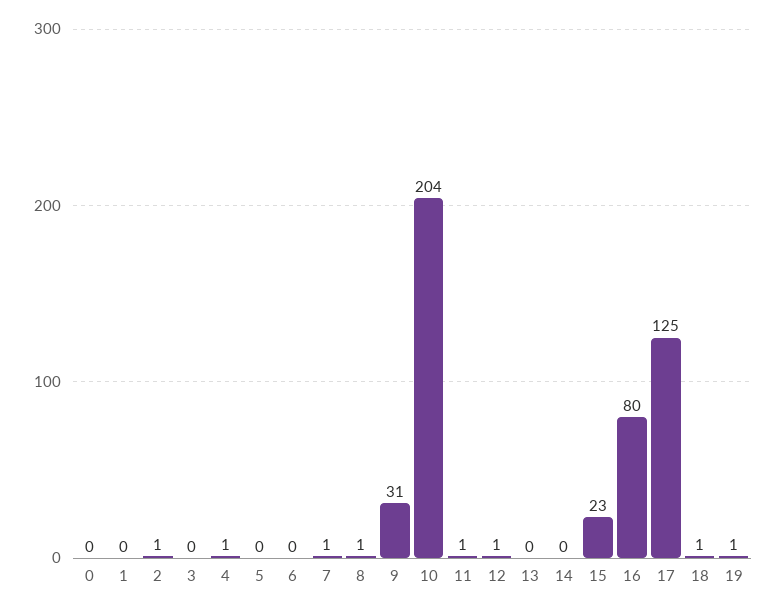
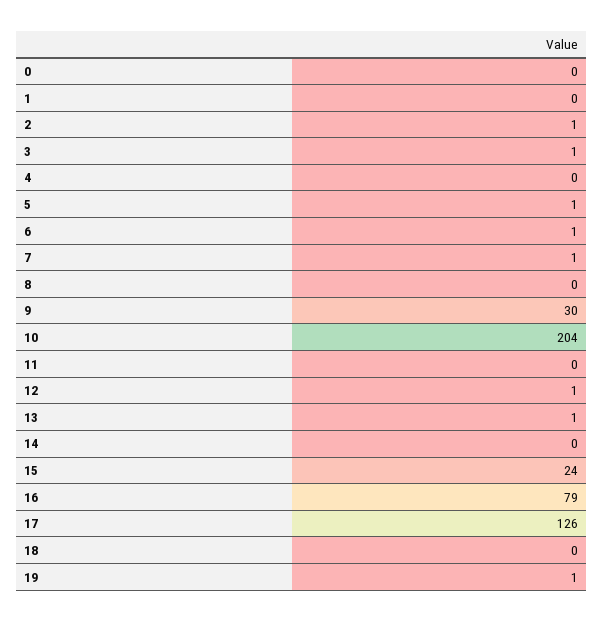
3: 0 -> 1
4: 1 -> 0
5: 0 -> 1
6: 0 -> 1
8: 1 -> 0
9: 31 -> 30
11: 1 -> 0
13: 0 -> 1
15: 23 -> 24
16: 80 -> 79
17: 125 -> 126
18: 1 -> 0

